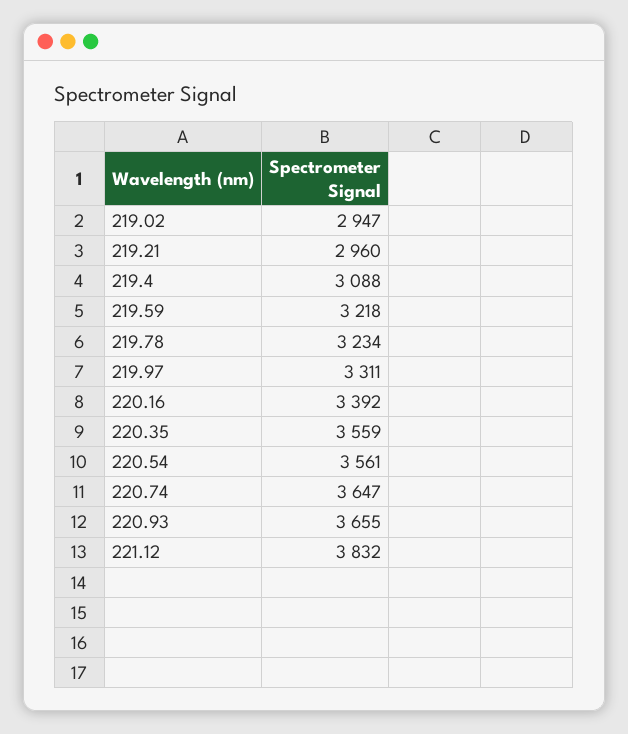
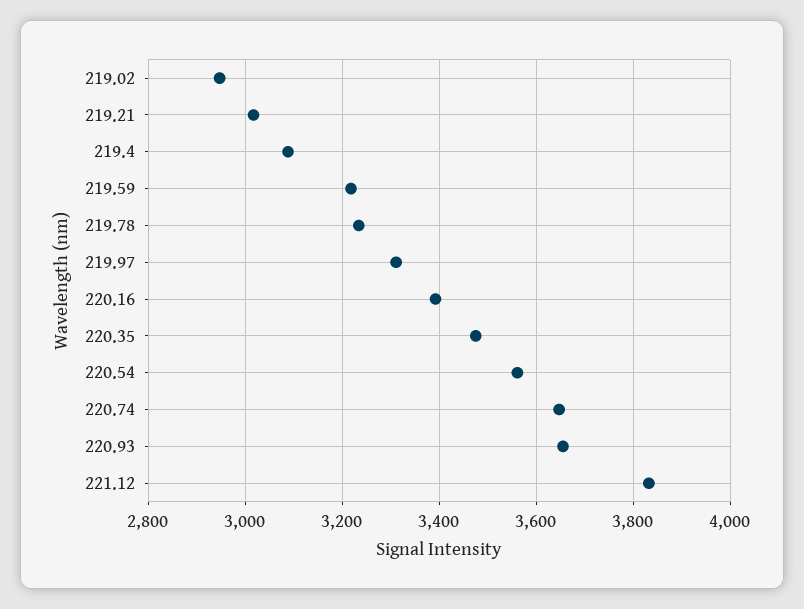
219.21: 2960 -> 3020
220.35: 3559 -> 3480

